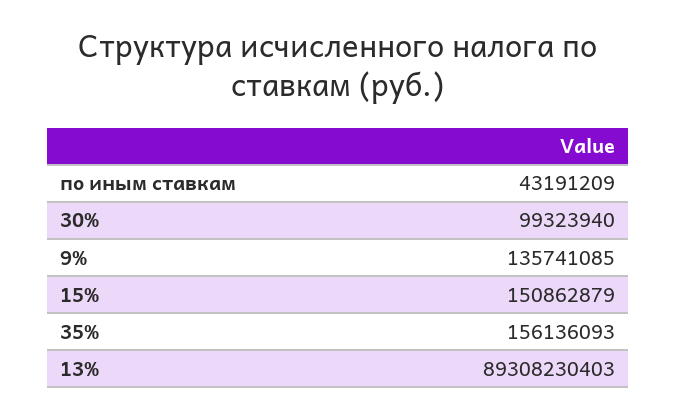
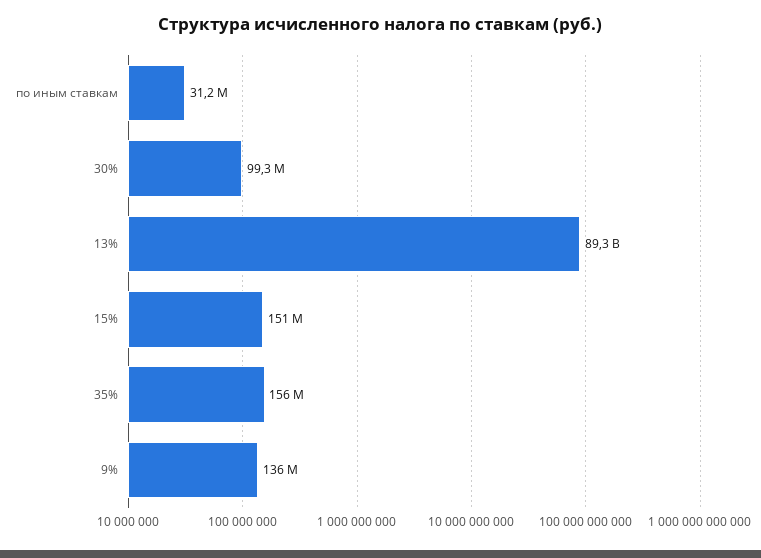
по иным ставкам: 43191209 -> 31200000

